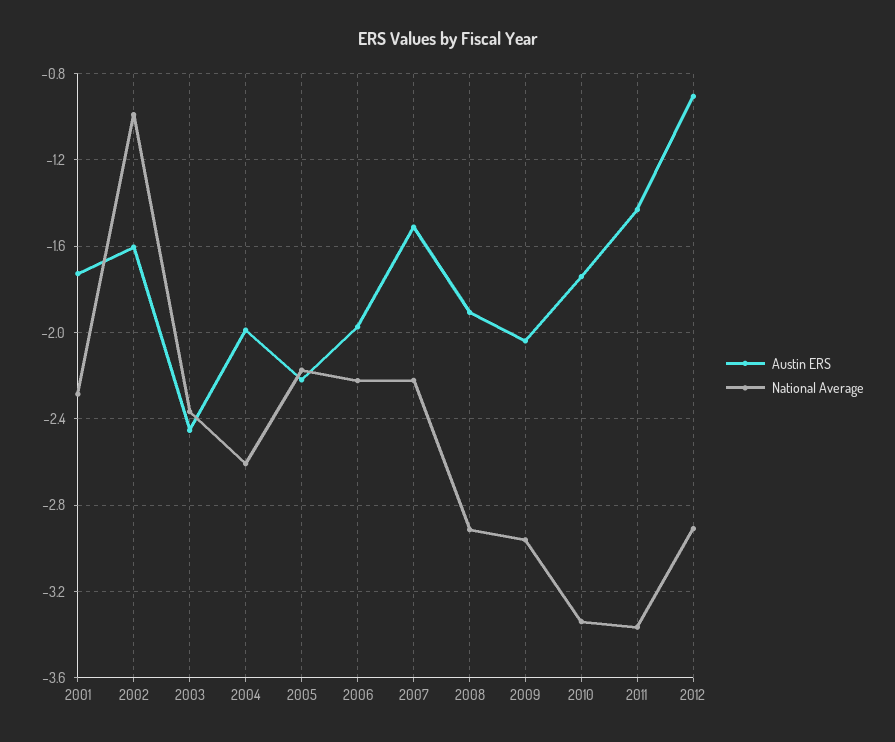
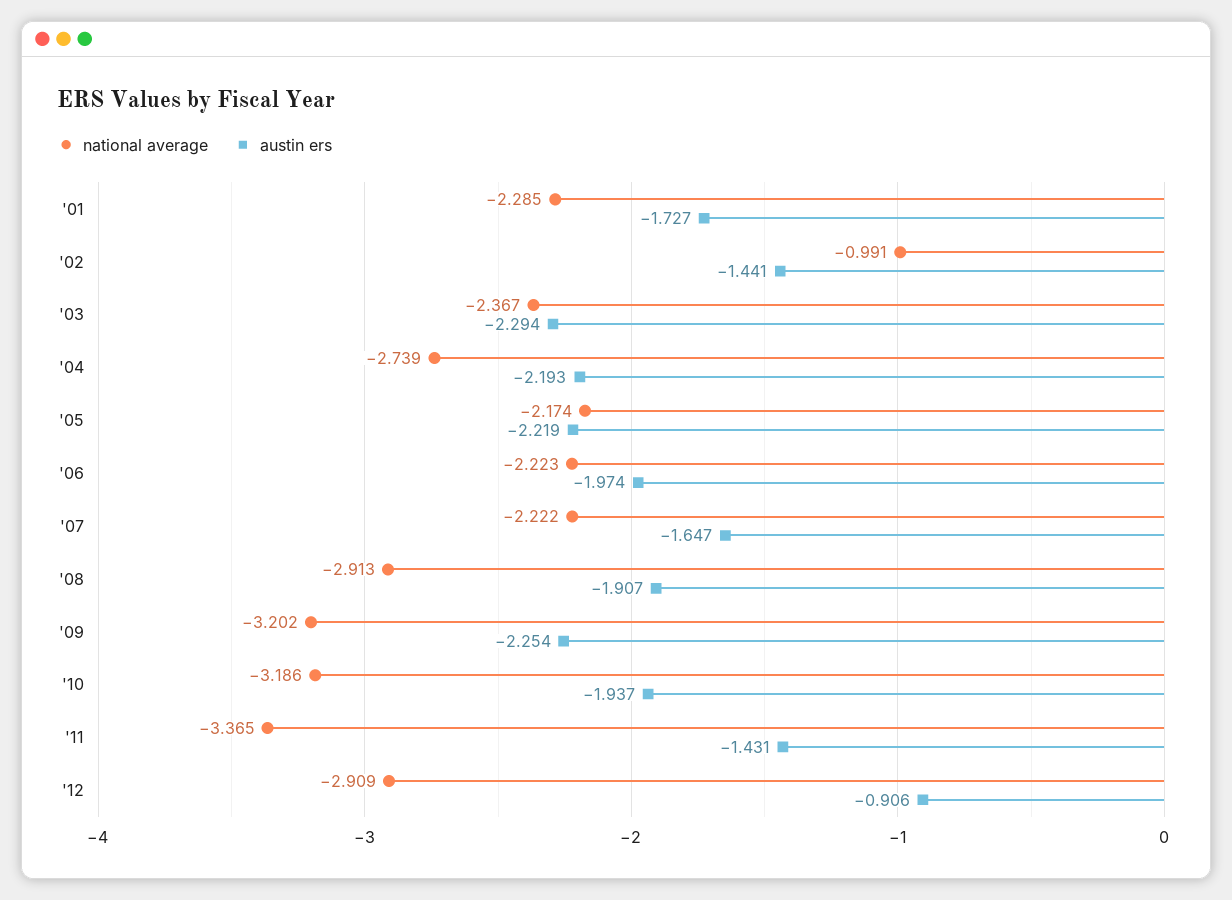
Austin ERS, 2002: -1.6 -> -1.441
Austin ERS, 2003: -2.45 -> -2.294
Austin ERS, 2004: -2 -> -2.193
National Average, 2004: -2.6 -> -2.739
Austin ERS, 2007: -1.5 -> -1.647
Austin ERS, 2009: -2.05 -> -2.254
National Average, 2009: -2.95 -> -3.202
Austin ERS, 2010: -1.75 -> -1.937
National Average, 2010: -3.35 -> -3.186

